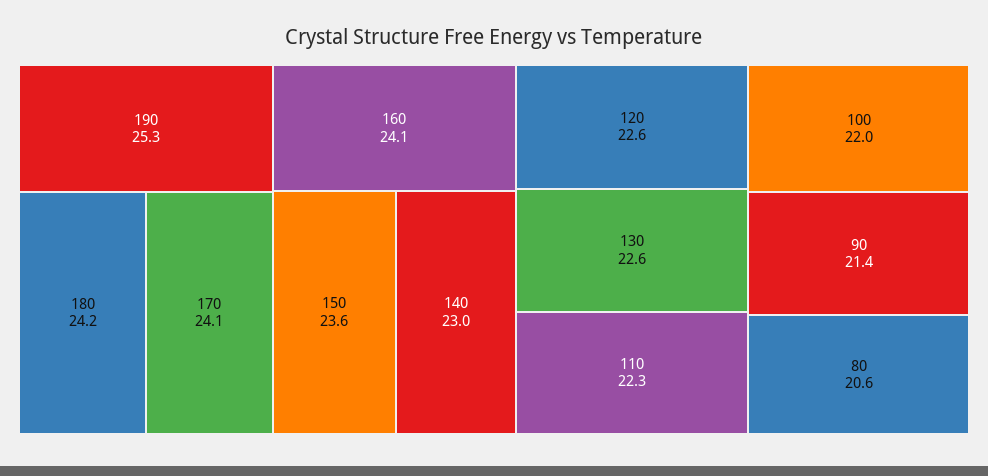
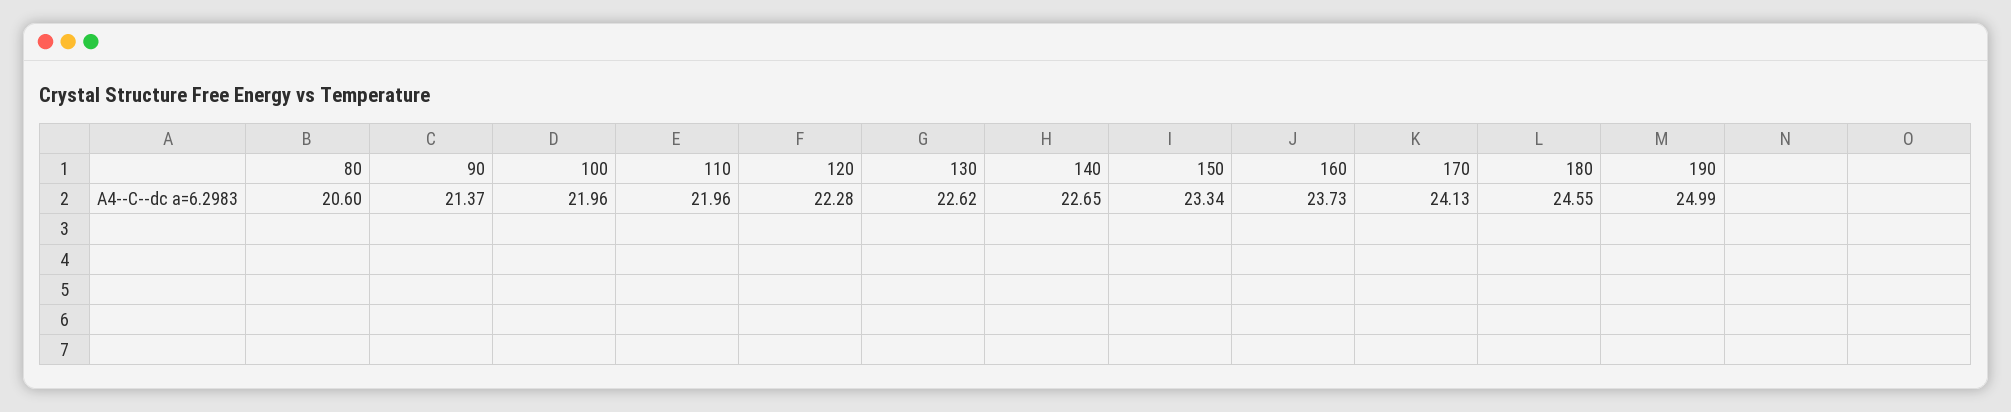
190: 25.3 -> 24.99
180: 24.2 -> 24.55
160: 24.1 -> 23.73
150: 23.6 -> 23.34
140: 23 -> 22.65
120: 22.6 -> 22.28
110: 22.3 -> 21.96

